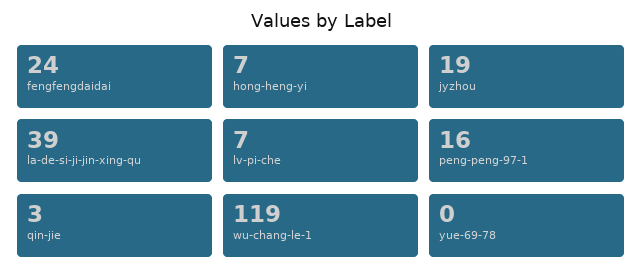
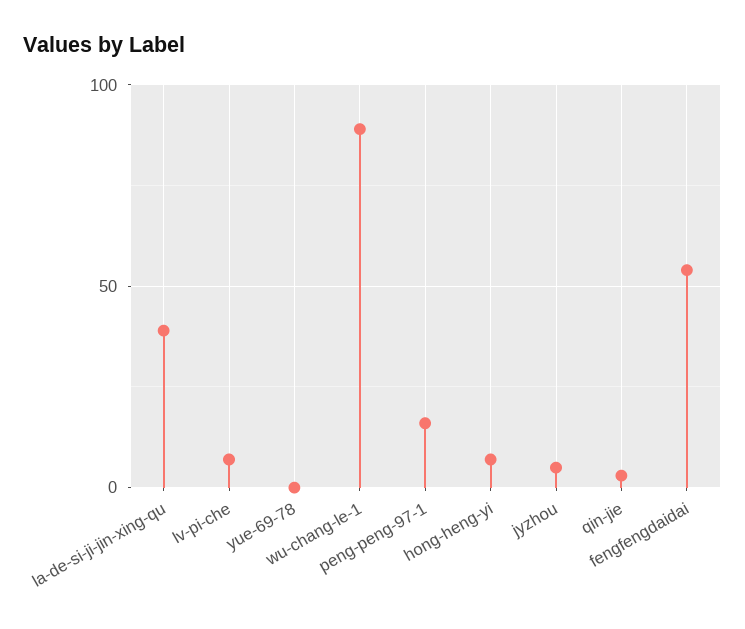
fengfengdaidai: 24 -> 55
jyzhou: 19 -> 5
wu-chang-le-1: 119 -> 90

